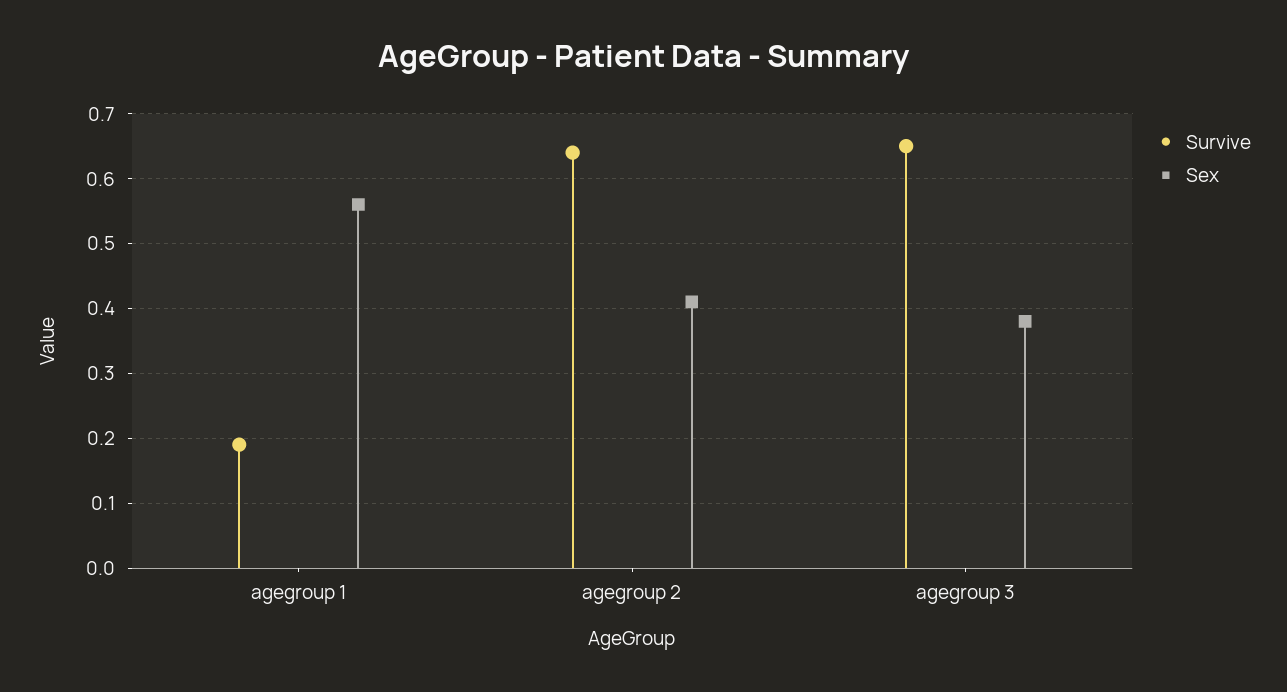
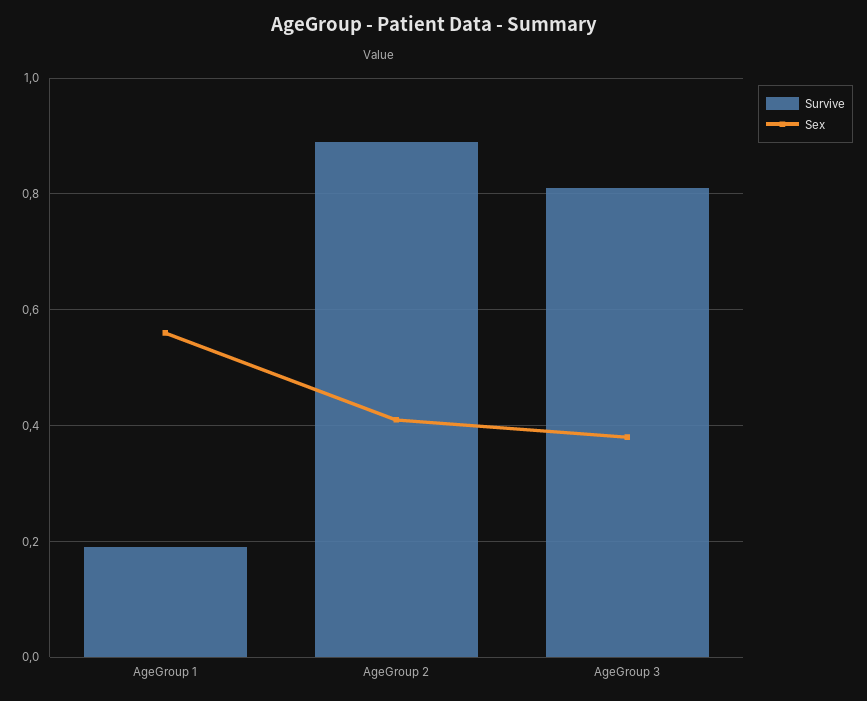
Survive, agegroup 2: 0.64 -> 0.9
Survive, agegroup 3: 0.65 -> 0.8

